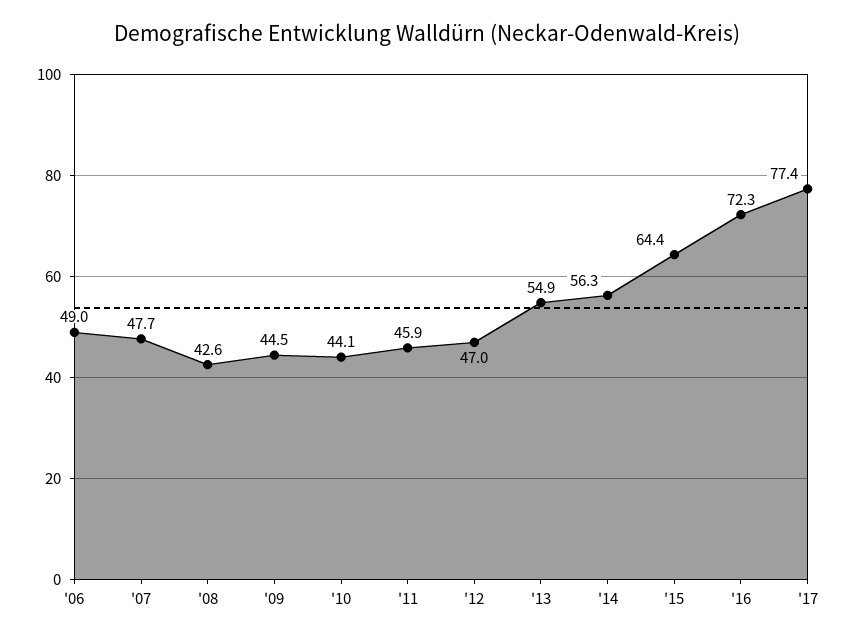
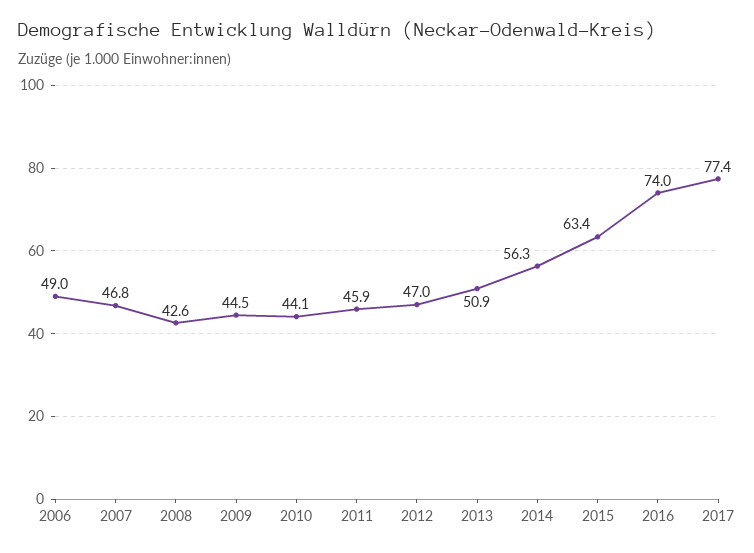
'07: 47.7 -> 46.8
'13: 54.9 -> 50.9
'15: 64.4 -> 63.4
'16: 72.3 -> 74

